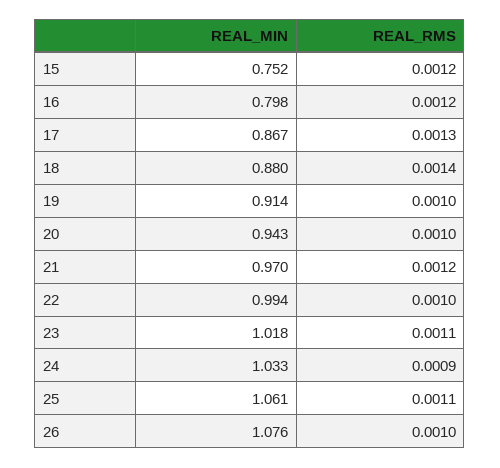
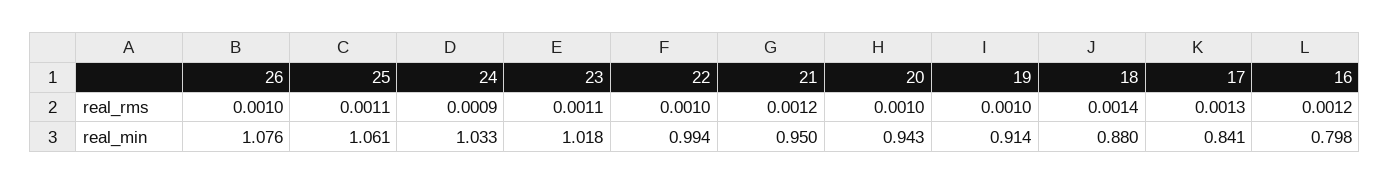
REAL_MIN, 15: 0.752 -> none
REAL_RMS, 15: 0.0012 -> none
REAL_MIN, 17: 0.867 -> 0.841
REAL_MIN, 21: 0.97 -> 0.95

